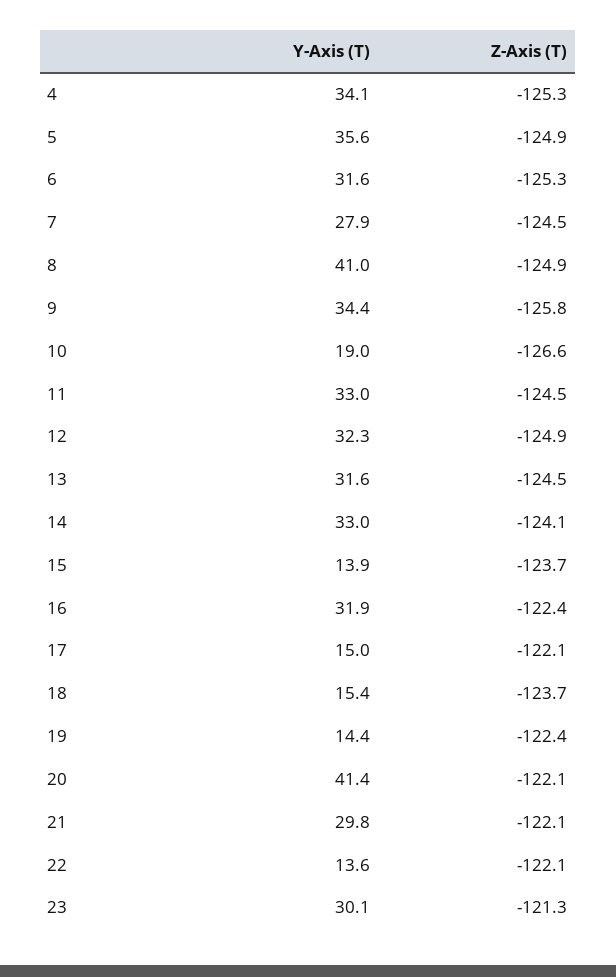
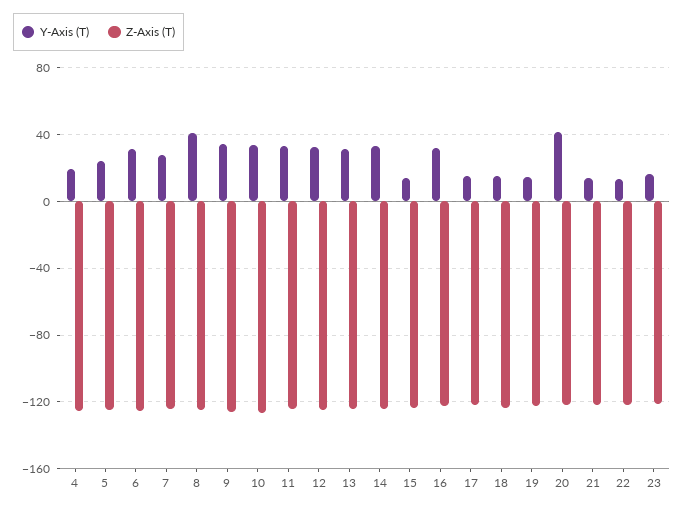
Y-Axis (T), 4: 34.1 -> 20
Y-Axis (T), 5: 35.6 -> 25
Y-Axis (T), 10: 19 -> 35
Y-Axis (T), 21: 29.8 -> 15
Y-Axis (T), 23: 30.1 -> 15

